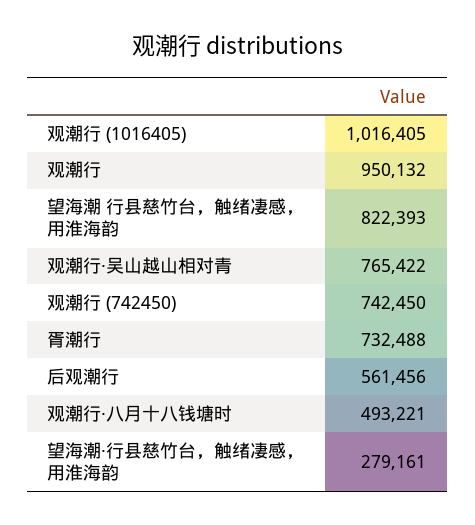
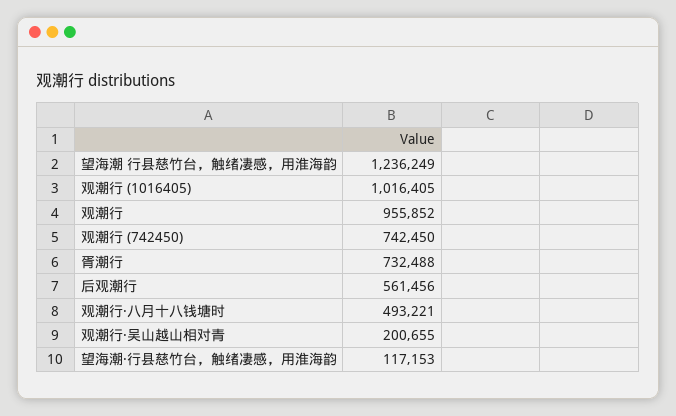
观潮行: 950132 -> 955852
望海潮 行县慈竹台，触绪凄感，用淮海韵: 822393 -> 1236249
观潮行·吴山越山相对青: 765422 -> 200655
望海潮·行县慈竹台，触绪凄感，用淮海韵: 279161 -> 117153

